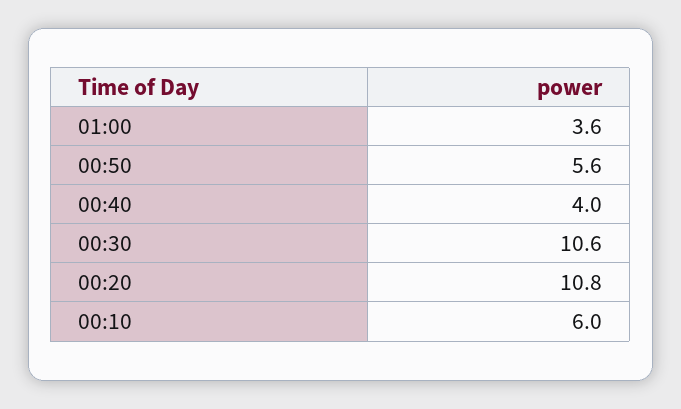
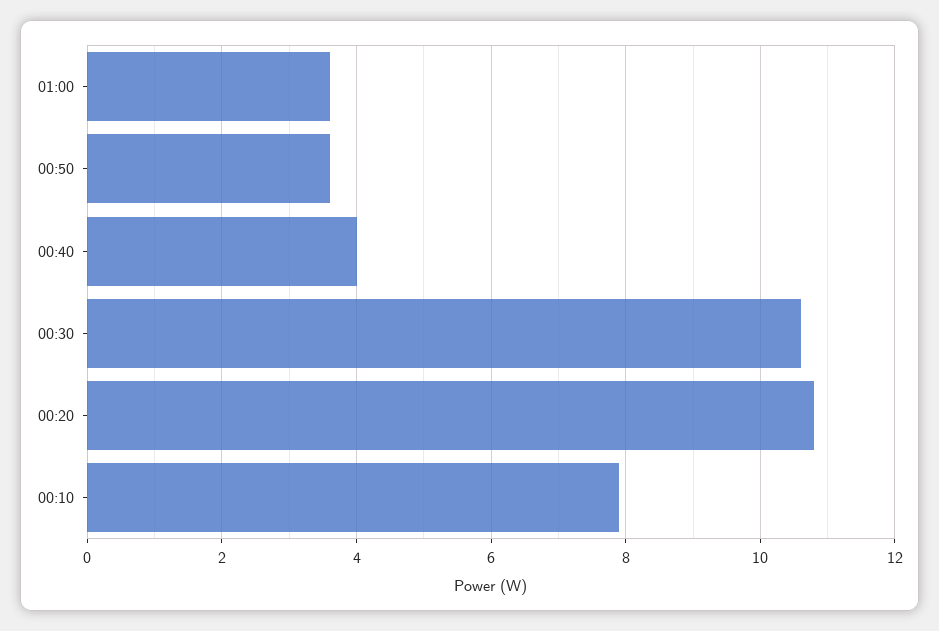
00:50: 5.6 -> 3.5
00:10: 6 -> 8

